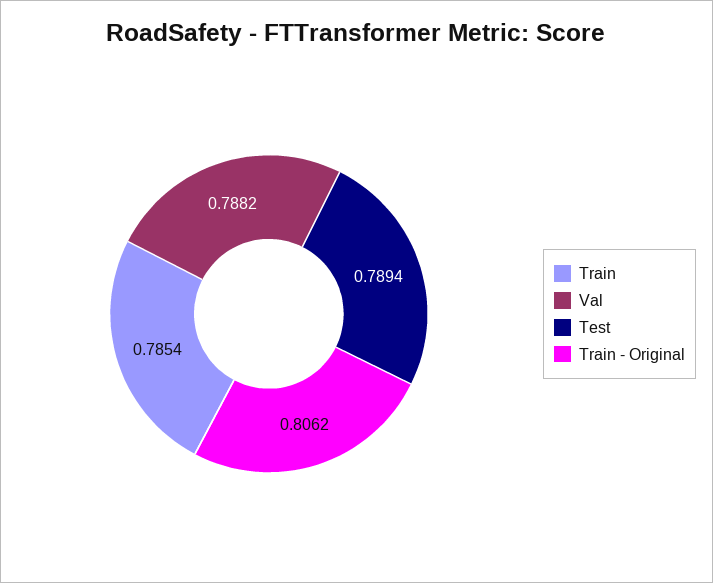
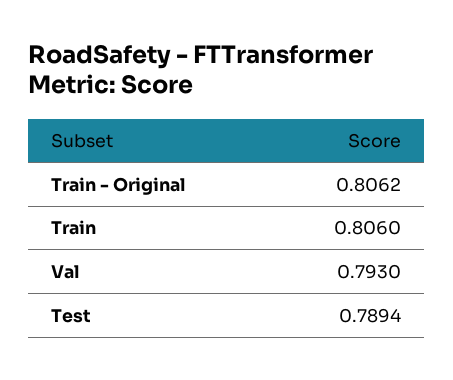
Train: 0.7854 -> 0.806
Val: 0.7882 -> 0.793

